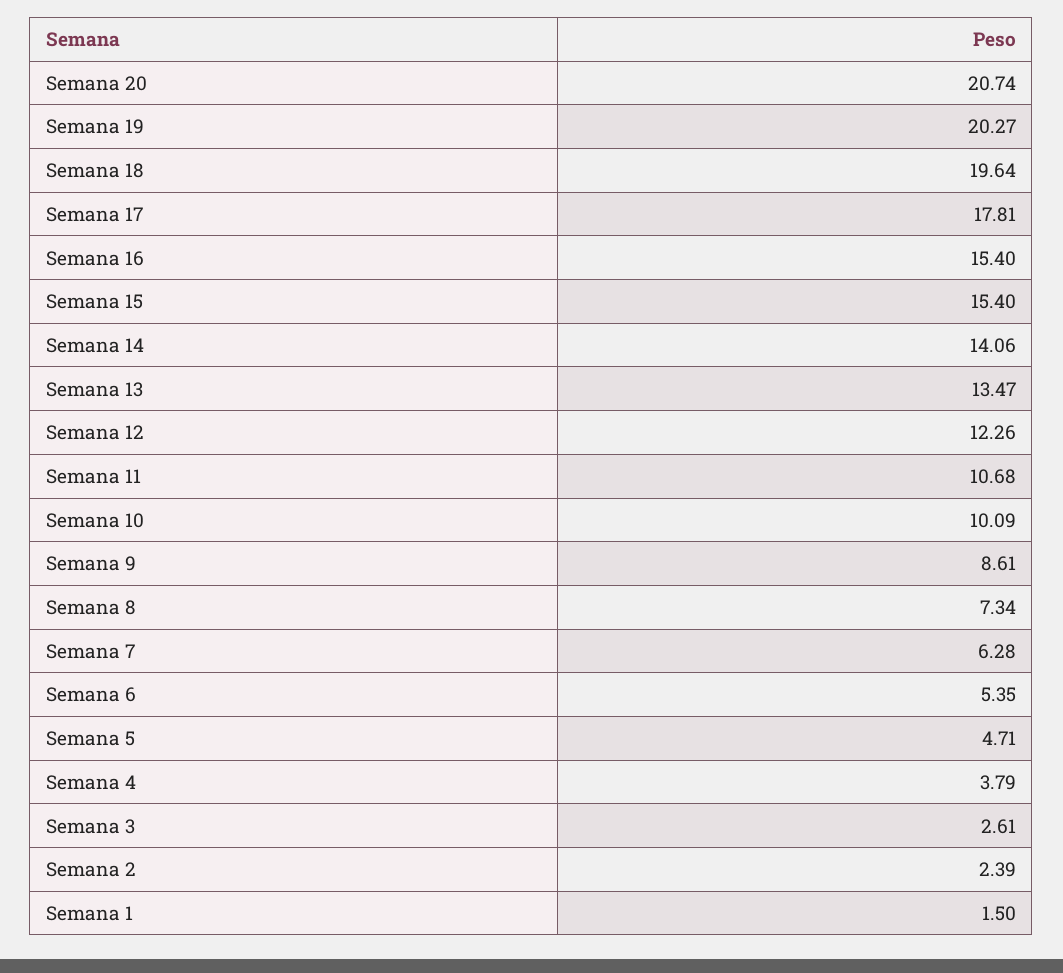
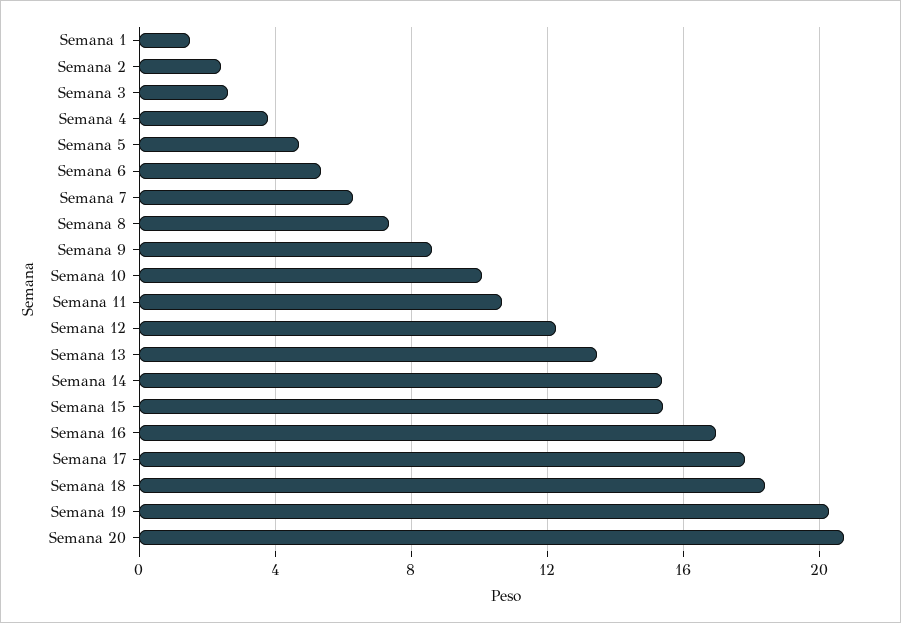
Semana 18: 19.64 -> 18.5
Semana 16: 15.4 -> 17
Semana 14: 14.06 -> 15.5

